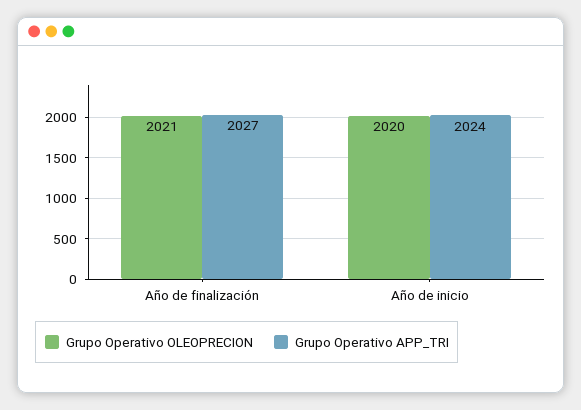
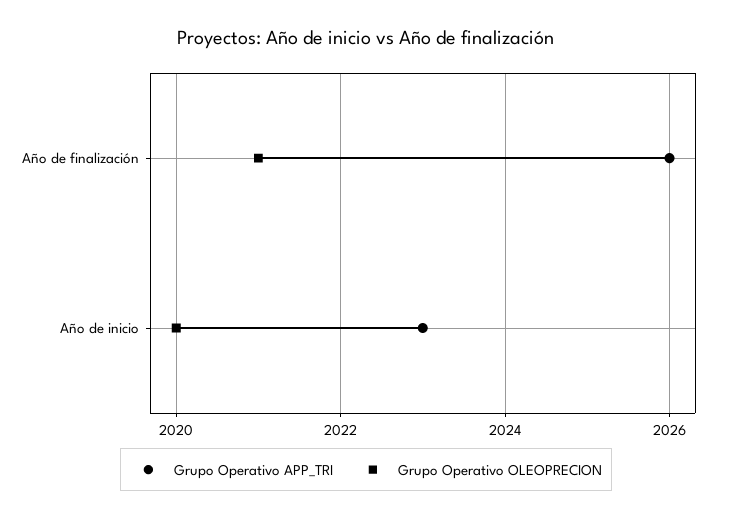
Grupo Operativo APP_TRI, Año de finalización: 2027 -> 2026
Grupo Operativo APP_TRI, Año de inicio: 2024 -> 2023

